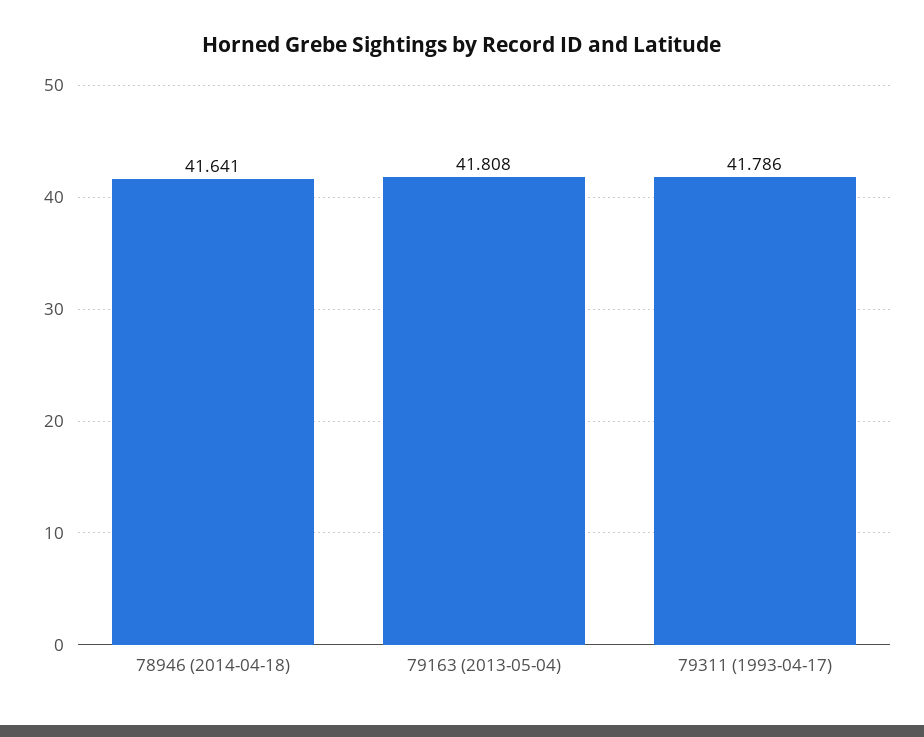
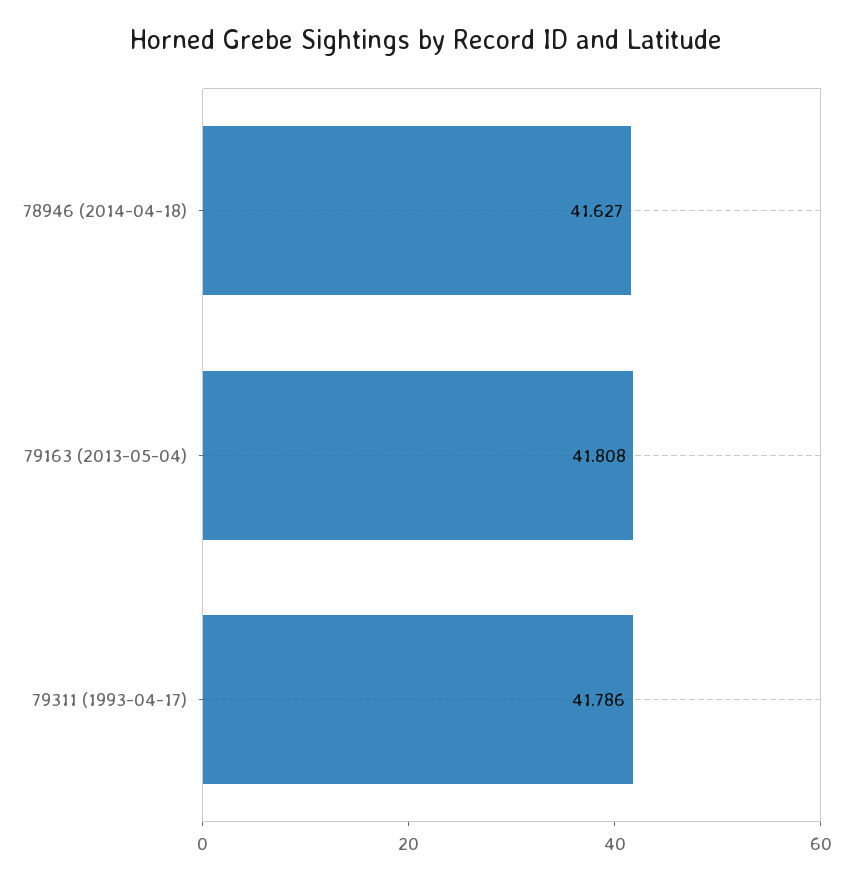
78946 (2014-04-18): 41.641 -> 41.627

